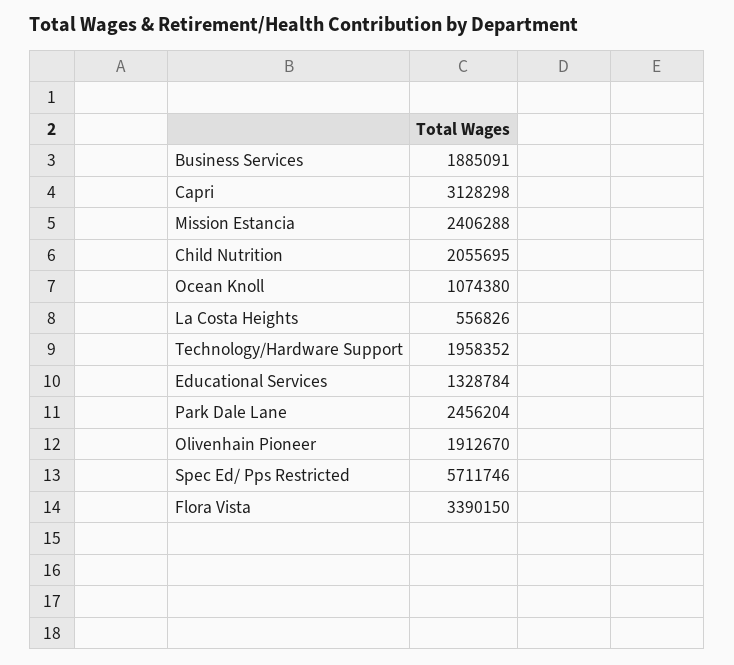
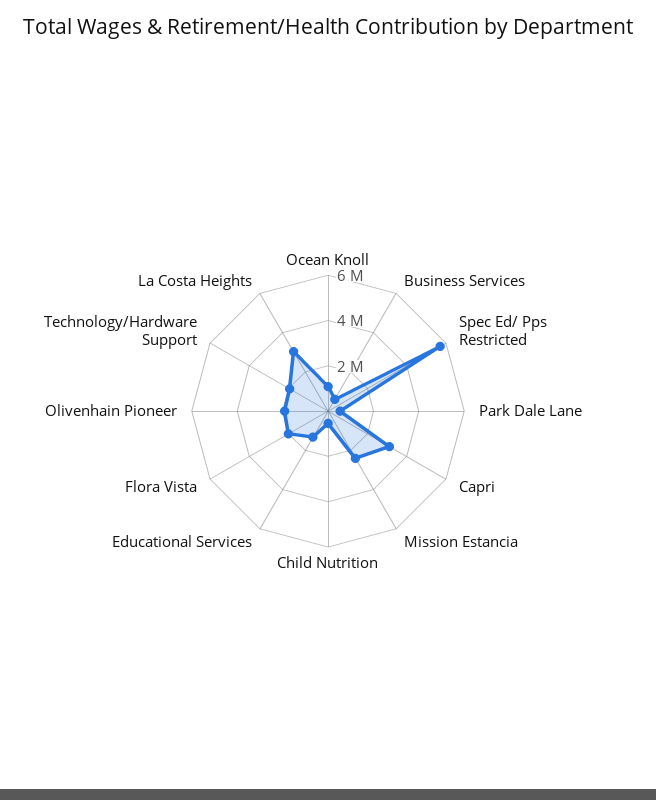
Business Services: 1885091 -> 500000
Child Nutrition: 2055695 -> 500000
La Costa Heights: 556826 -> 3000000
Park Dale Lane: 2456204 -> 500000
Flora Vista: 3390150 -> 2000000

